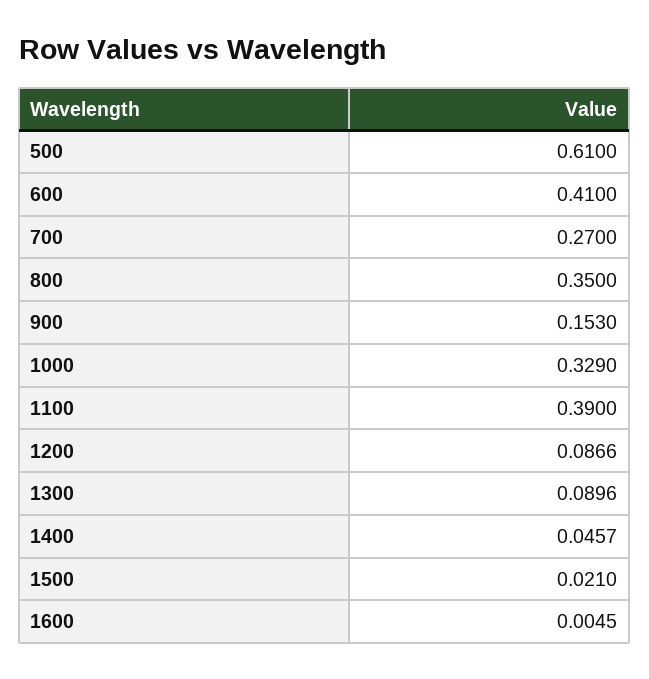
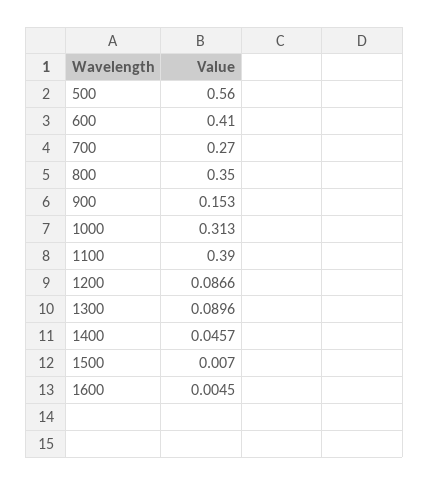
500: 0.61 -> 0.56
1000: 0.329 -> 0.313
1500: 0.021 -> 0.007

